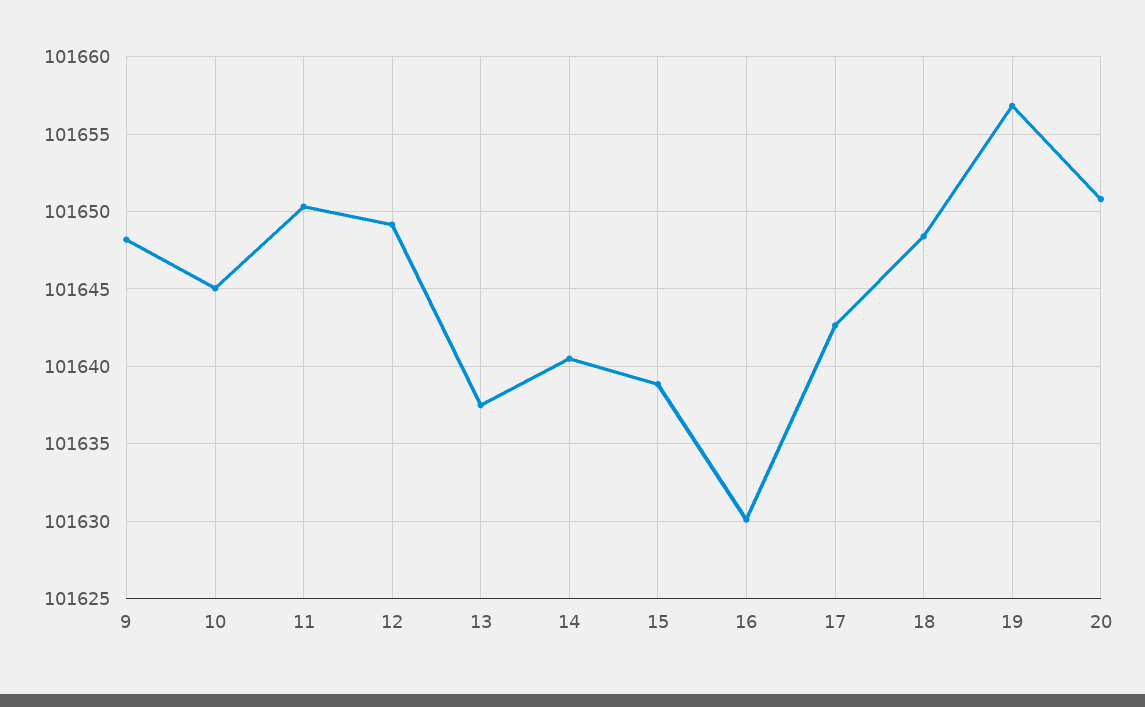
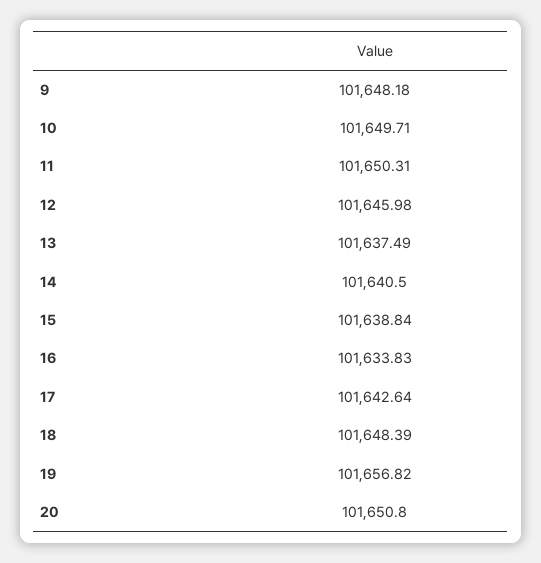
10: 101645 -> 101649.71
12: 101649 -> 101645.98
16: 101630 -> 101633.83

